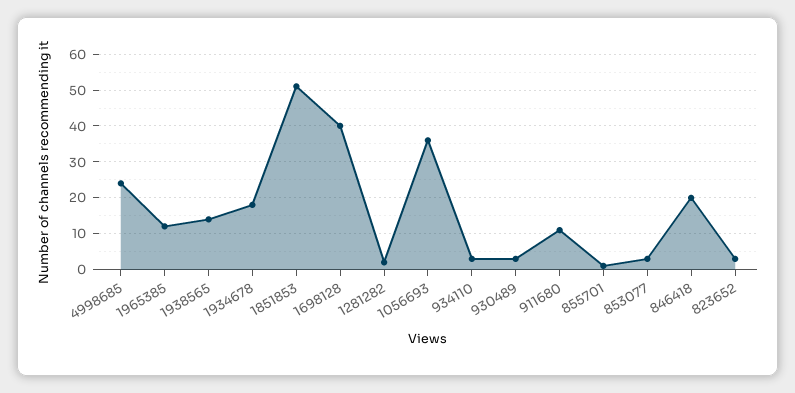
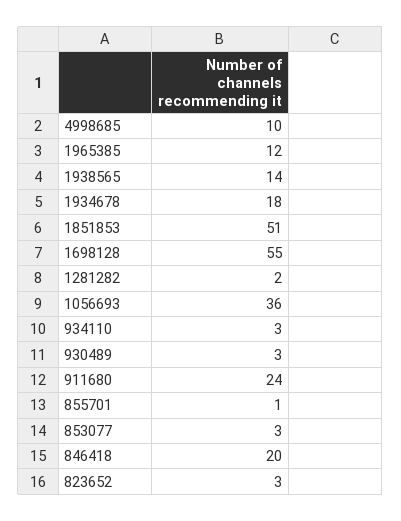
4998685: 25 -> 10
1698128: 40 -> 55
911680: 10 -> 24

